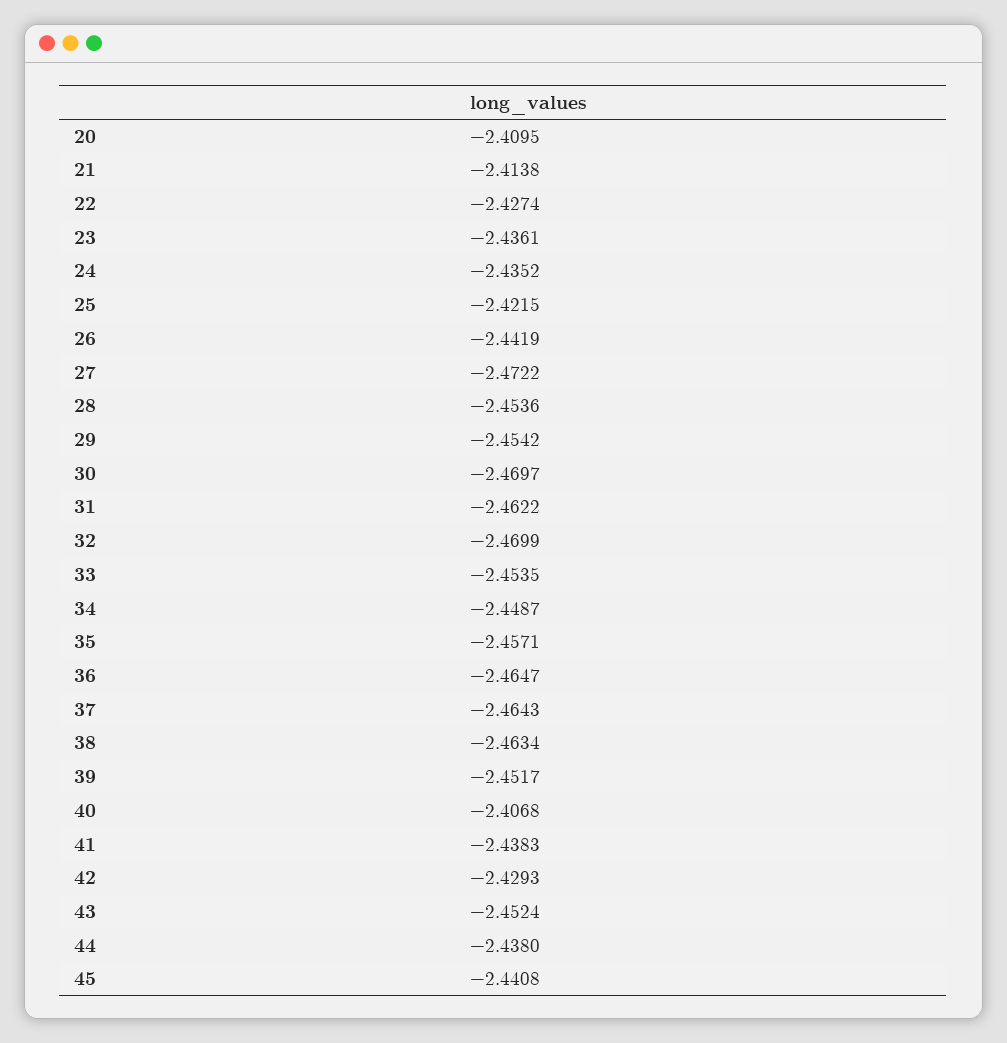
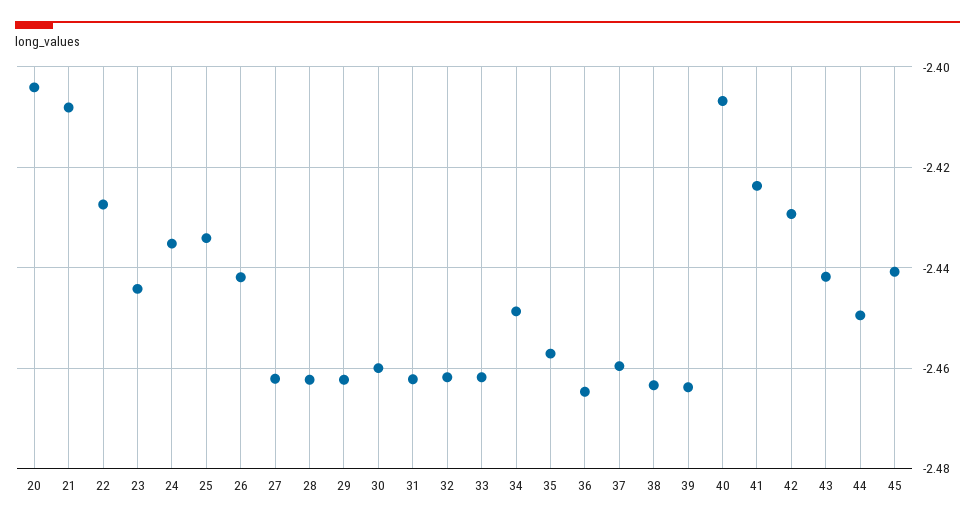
20: -2.4095 -> -2.404
21: -2.4138 -> -2.408
23: -2.4361 -> -2.444
25: -2.4215 -> -2.434
27: -2.4722 -> -2.462
28: -2.4536 -> -2.462
29: -2.4542 -> -2.462
30: -2.4697 -> -2.46
32: -2.4699 -> -2.462
33: -2.4535 -> -2.462
37: -2.4643 -> -2.46
39: -2.4517 -> -2.464
41: -2.4383 -> -2.424
43: -2.4524 -> -2.442
44: -2.438 -> -2.45

